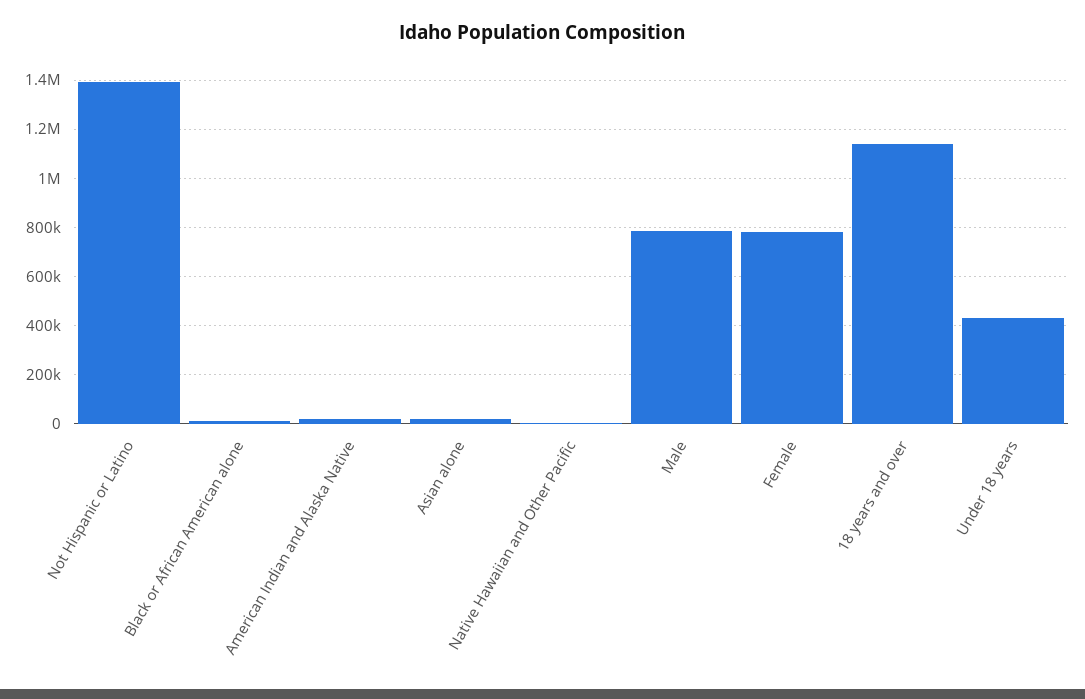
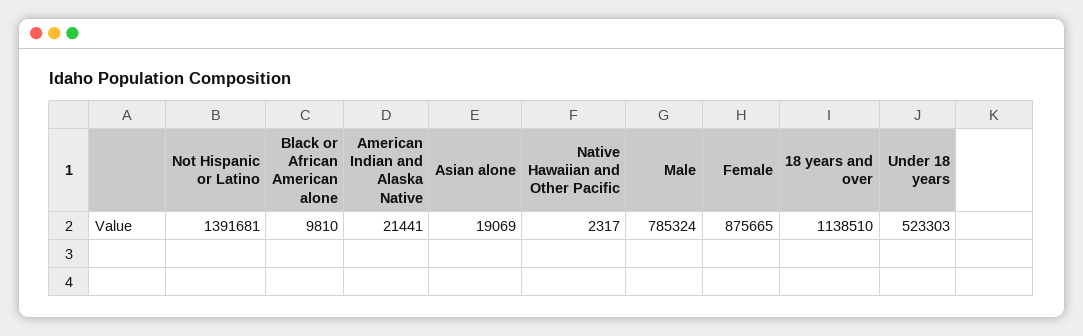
Female: 775000 -> 875665
Under 18 years: 425000 -> 523303

